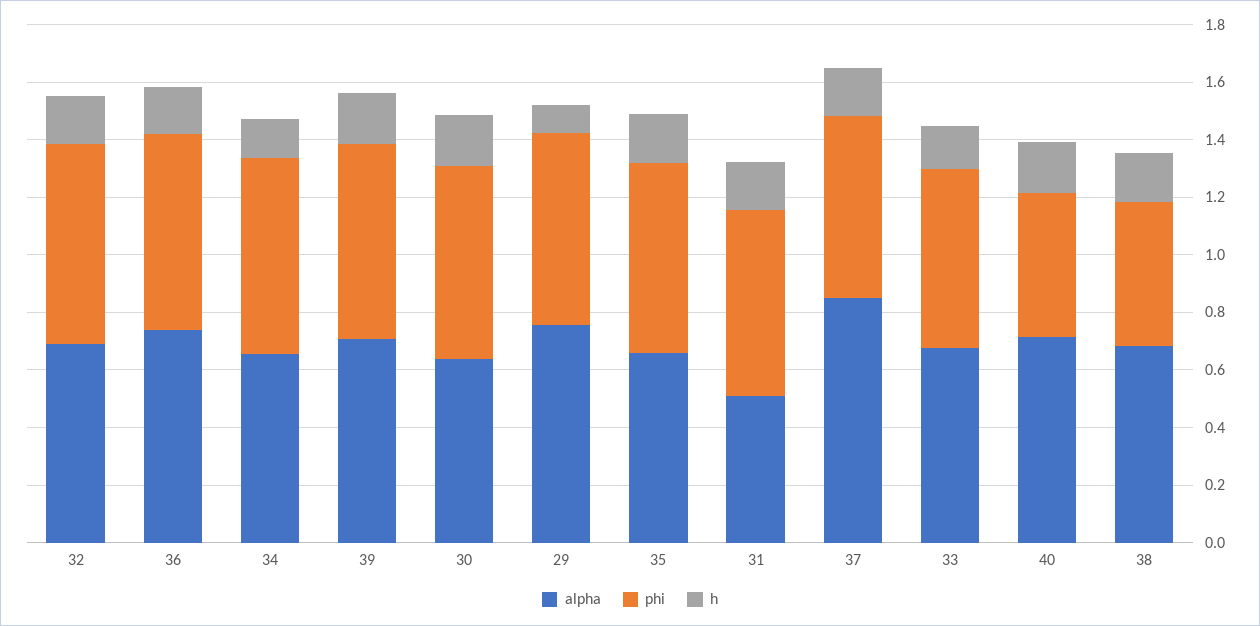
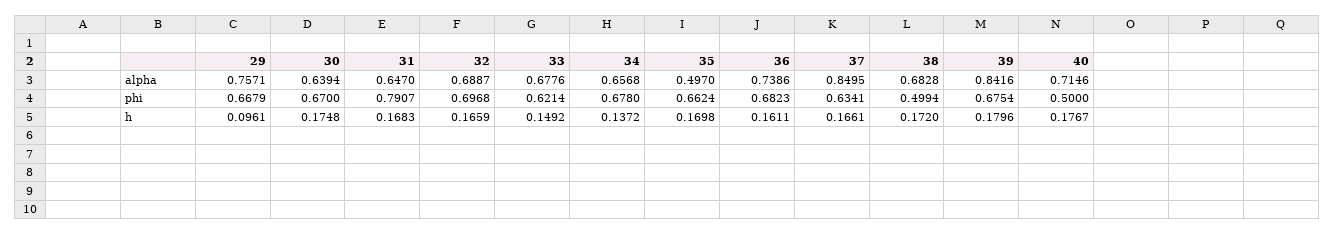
alpha, 39: 0.7 -> 0.8416
alpha, 35: 0.65 -> 0.497
alpha, 31: 0.5 -> 0.647
phi, 31: 0.65 -> 0.7907

